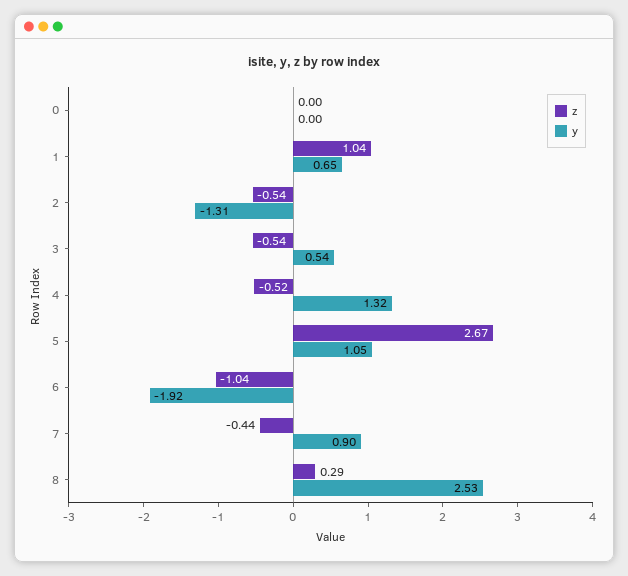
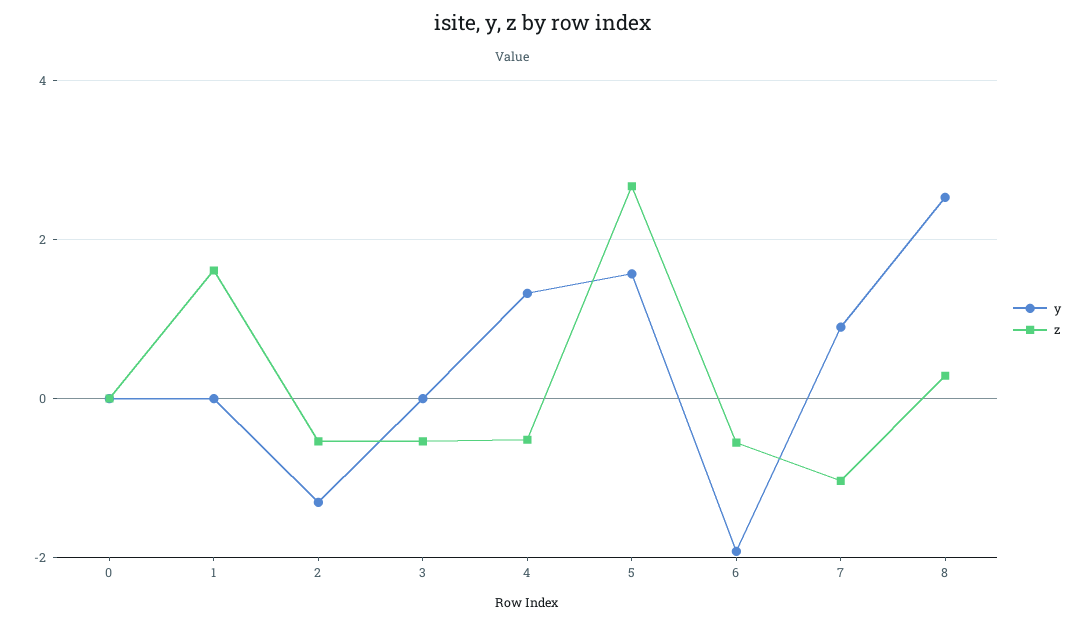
z, 1: 1.04 -> 1.6
y, 1: 0.65 -> 0
y, 3: 0.54 -> 0
y, 5: 1.05 -> 1.6
z, 6: -1.04 -> -0.6
z, 7: -0.44 -> -1

